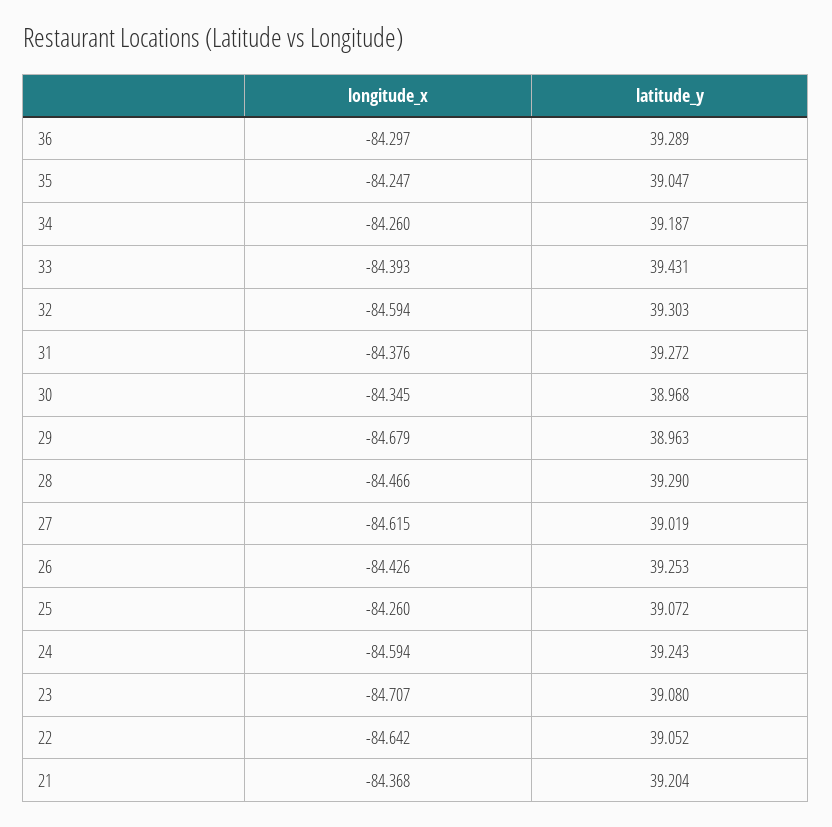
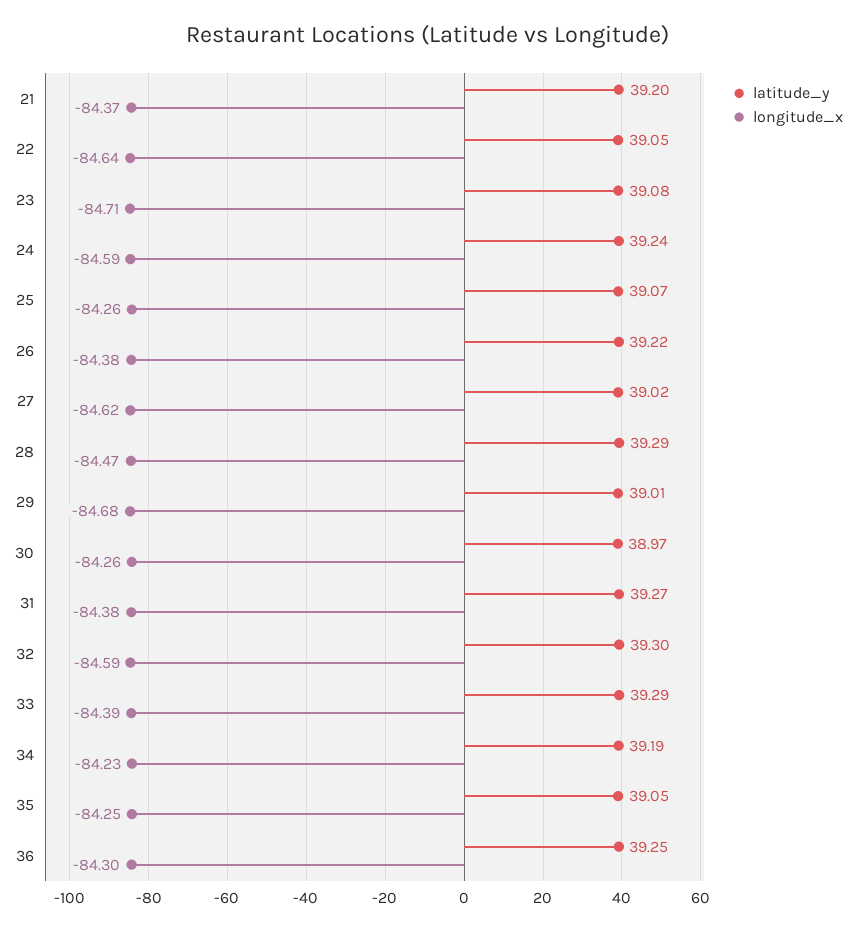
latitude_y, 36: 39.289 -> 39.25
longitude_x, 34: -84.26 -> -84.23
latitude_y, 33: 39.431 -> 39.29
longitude_x, 30: -84.345 -> -84.26
latitude_y, 29: 38.963 -> 39.01
longitude_x, 26: -84.426 -> -84.38
latitude_y, 26: 39.253 -> 39.22

